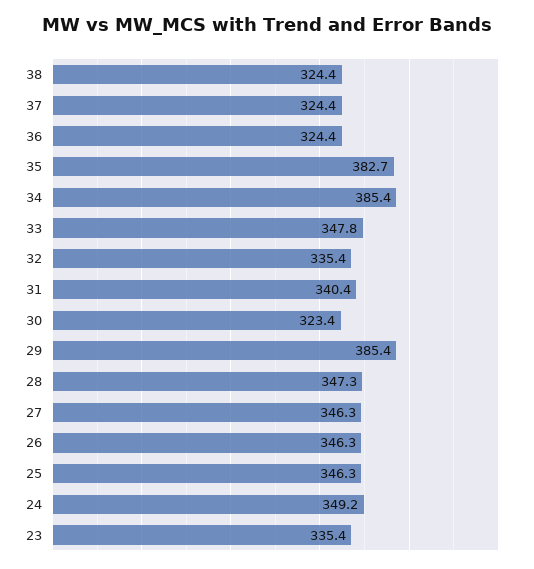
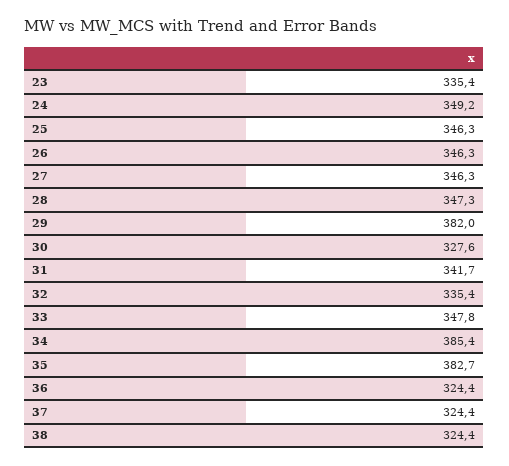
31: 340.4 -> 341.7
30: 323.4 -> 327.6
29: 385.4 -> 382

